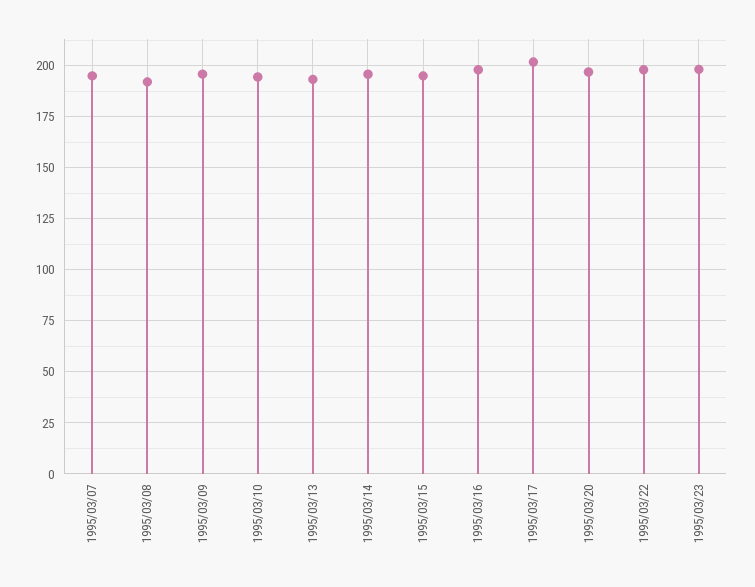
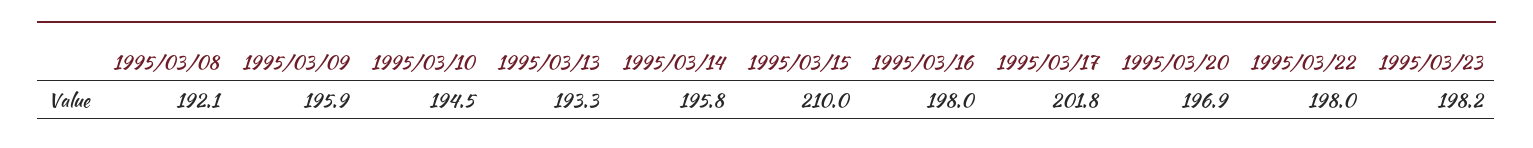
1995/03/07: 195 -> none
1995/03/15: 195 -> 210

